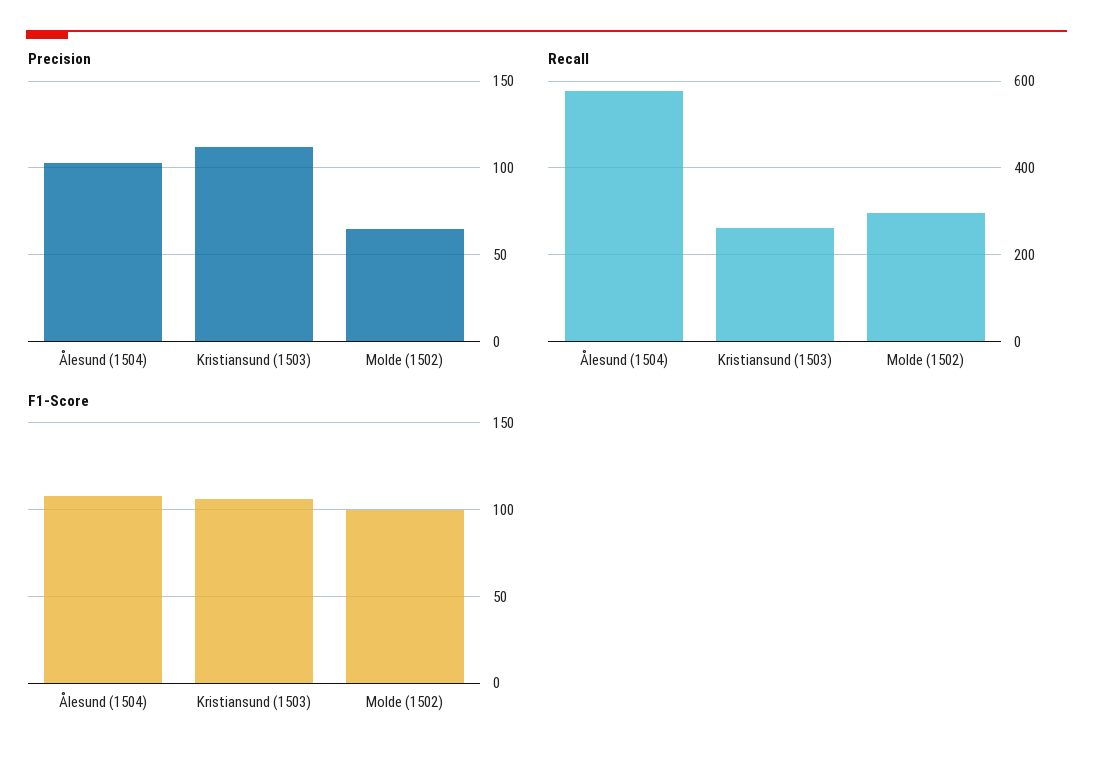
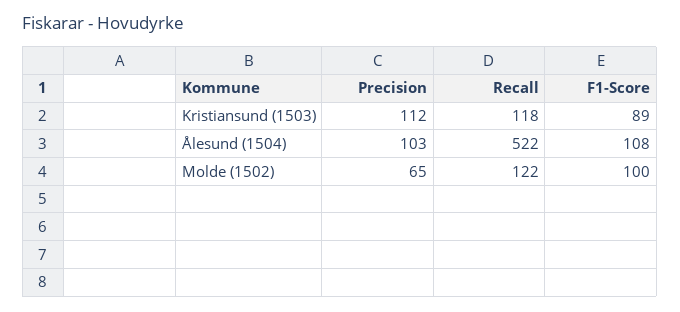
Recall, Ålesund (1504): 580 -> 522
Recall, Kristiansund (1503): 260 -> 118
Recall, Molde (1502): 300 -> 122
F1-Score, Kristiansund (1503): 105 -> 89

